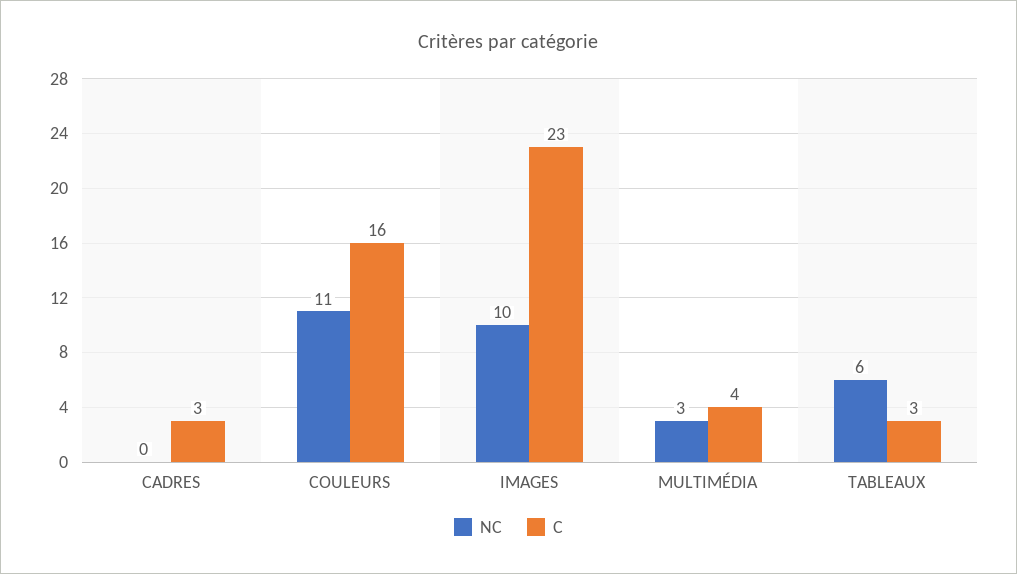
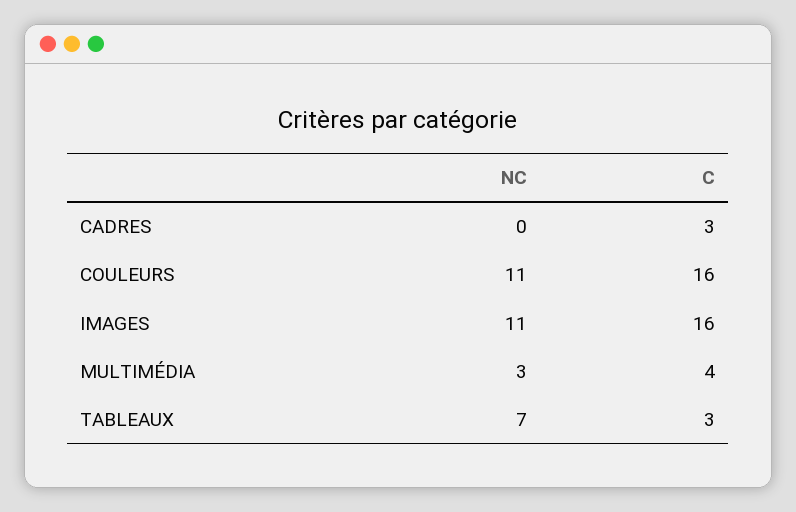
NC, IMAGES: 10 -> 11
C, IMAGES: 23 -> 16
NC, TABLEAUX: 6 -> 7

